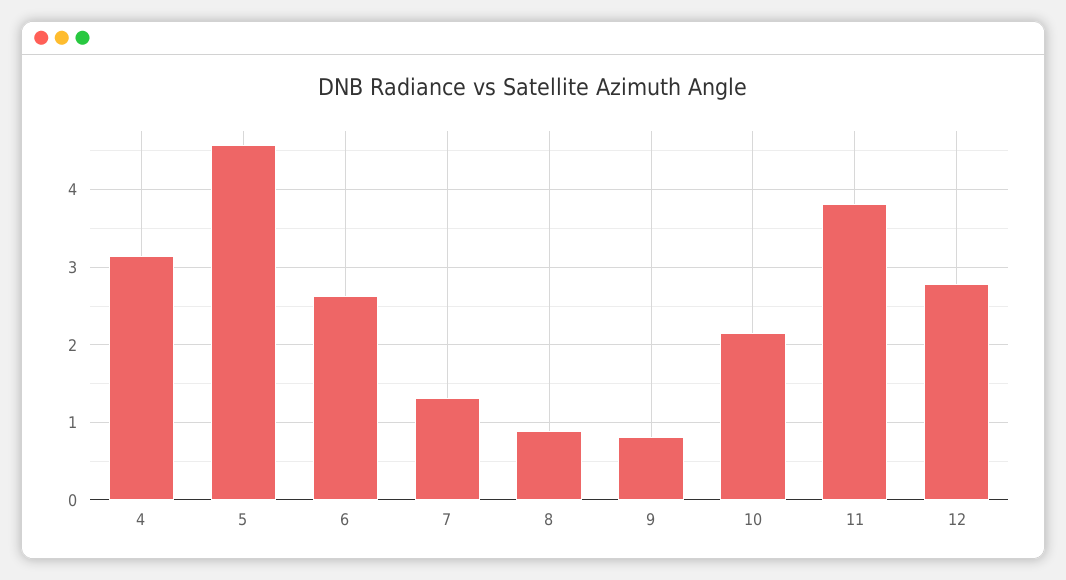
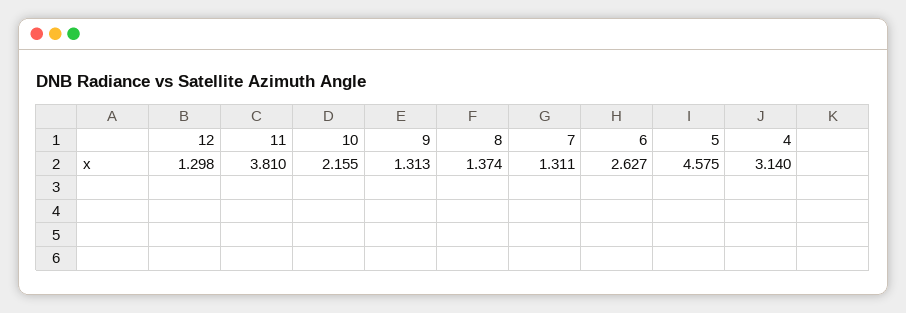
8: 0.9 -> 1.374
9: 0.8 -> 1.313
12: 2.8 -> 1.298

